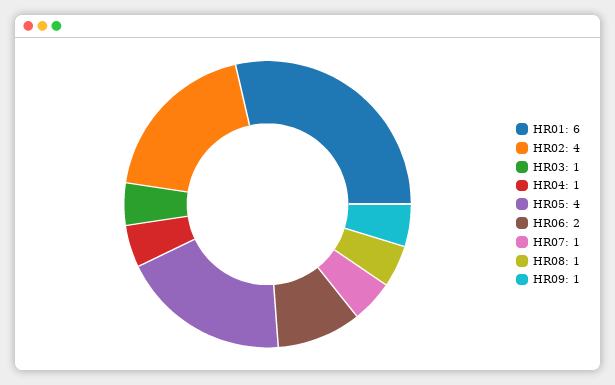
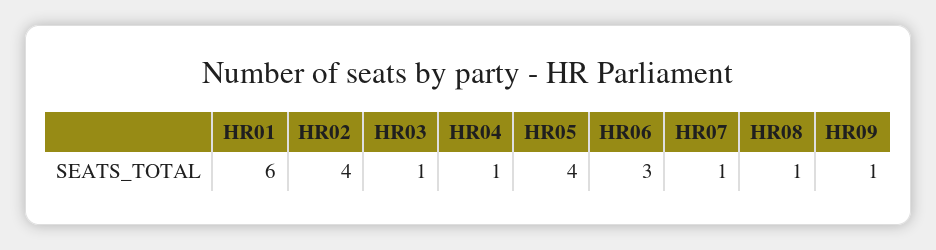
HR06: 2 -> 3

